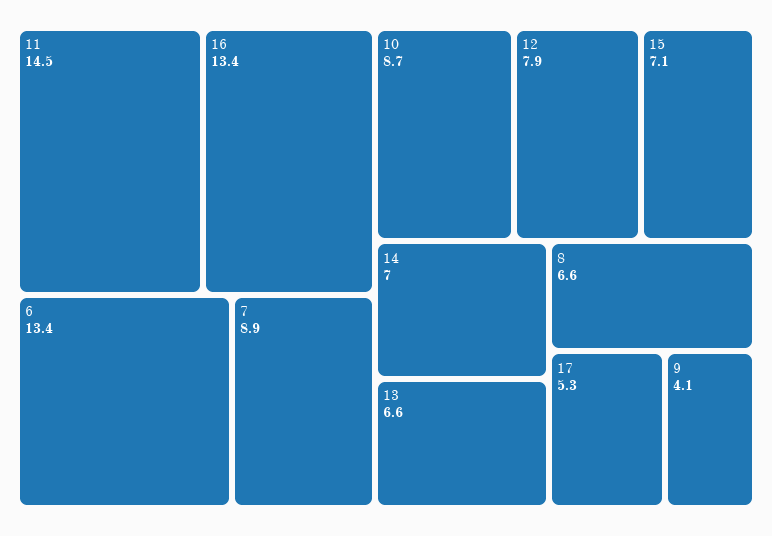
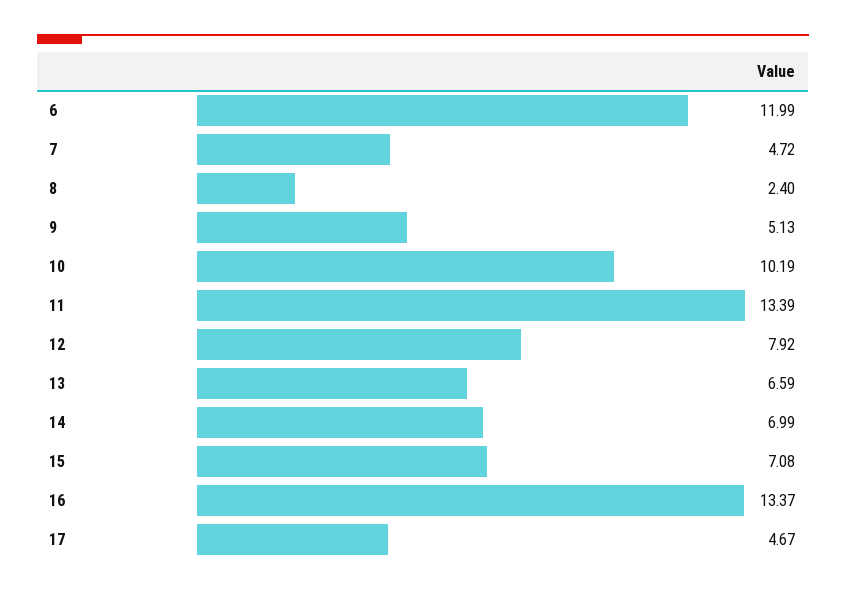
11: 14.5 -> 13.39
6: 13.4 -> 11.99
7: 8.9 -> 4.72
10: 8.7 -> 10.19
8: 6.6 -> 2.4
17: 5.3 -> 4.67
9: 4.1 -> 5.13

